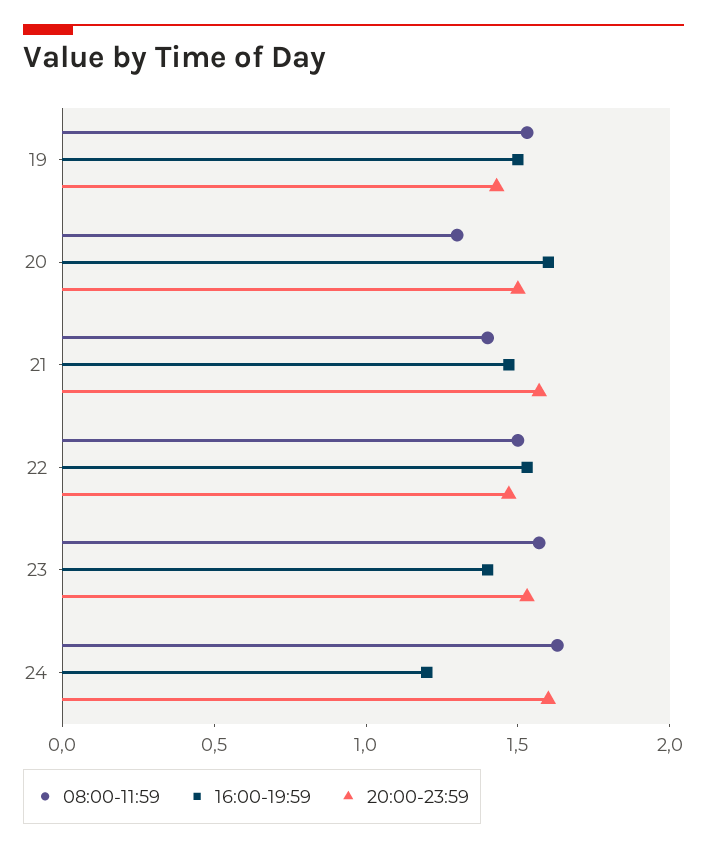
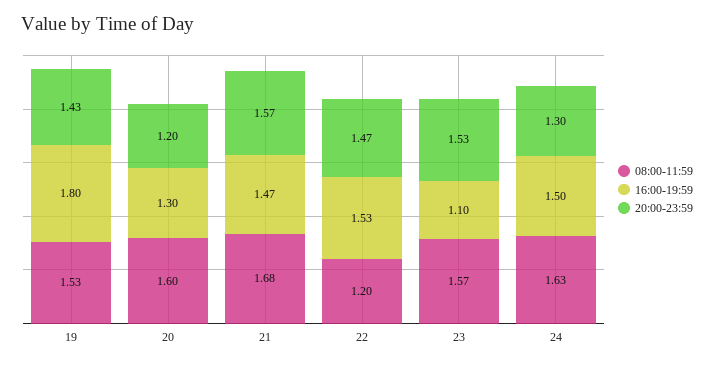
16:00-19:59, 19: 1.5 -> 1.8
08:00-11:59, 20: 1.3 -> 1.6
16:00-19:59, 20: 1.6 -> 1.3
20:00-23:59, 20: 1.5 -> 1.2
08:00-11:59, 21: 1.4 -> 1.68
08:00-11:59, 22: 1.5 -> 1.2
16:00-19:59, 23: 1.4 -> 1.1
16:00-19:59, 24: 1.2 -> 1.5
20:00-23:59, 24: 1.6 -> 1.3

